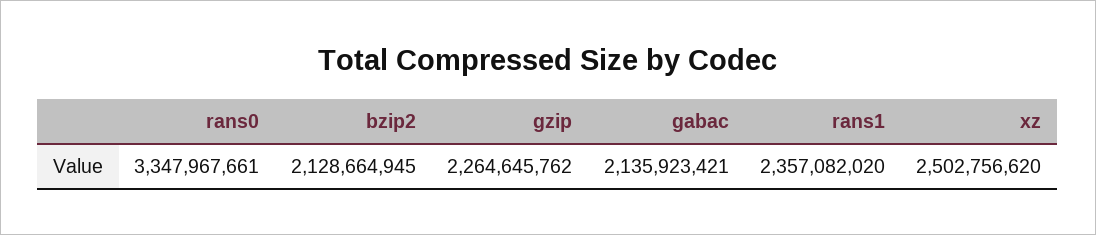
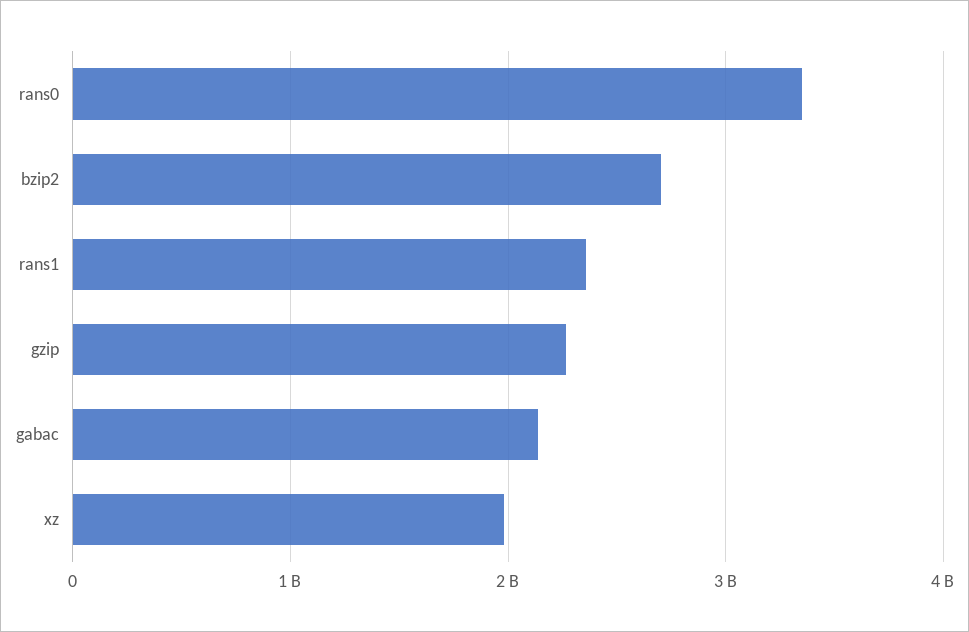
bzip2: 2128664945 -> 2700000000
xz: 2502756620 -> 2000000000

